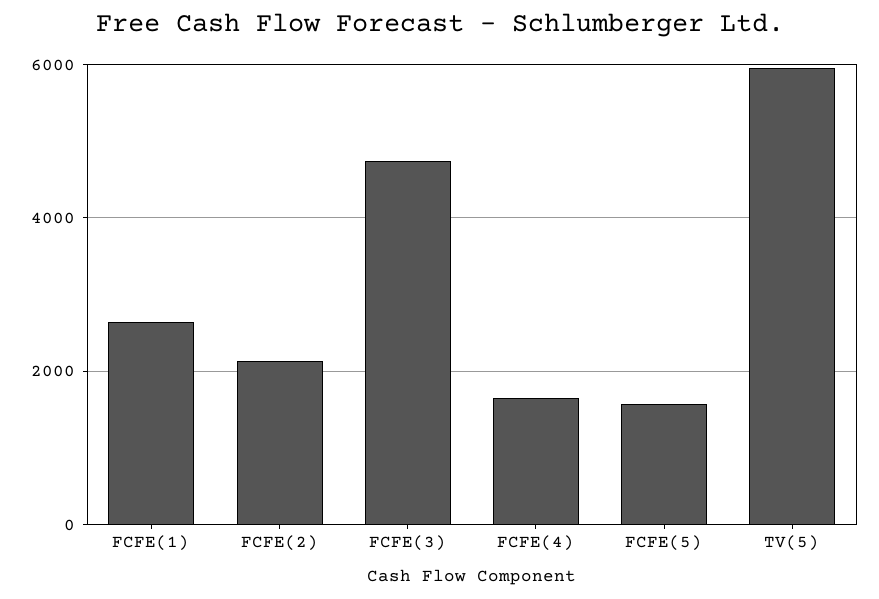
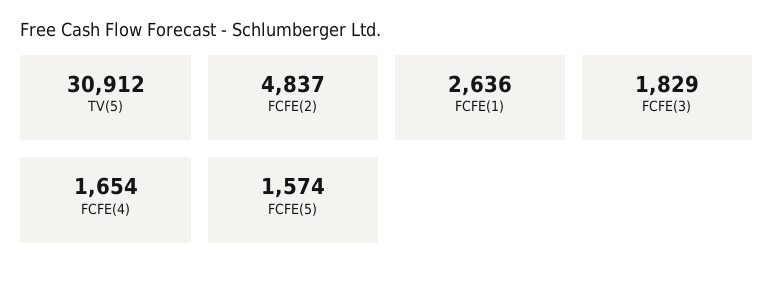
FCFE(2): 2200 -> 4837
FCFE(3): 4800 -> 1829
TV(5): 6000 -> 30912

